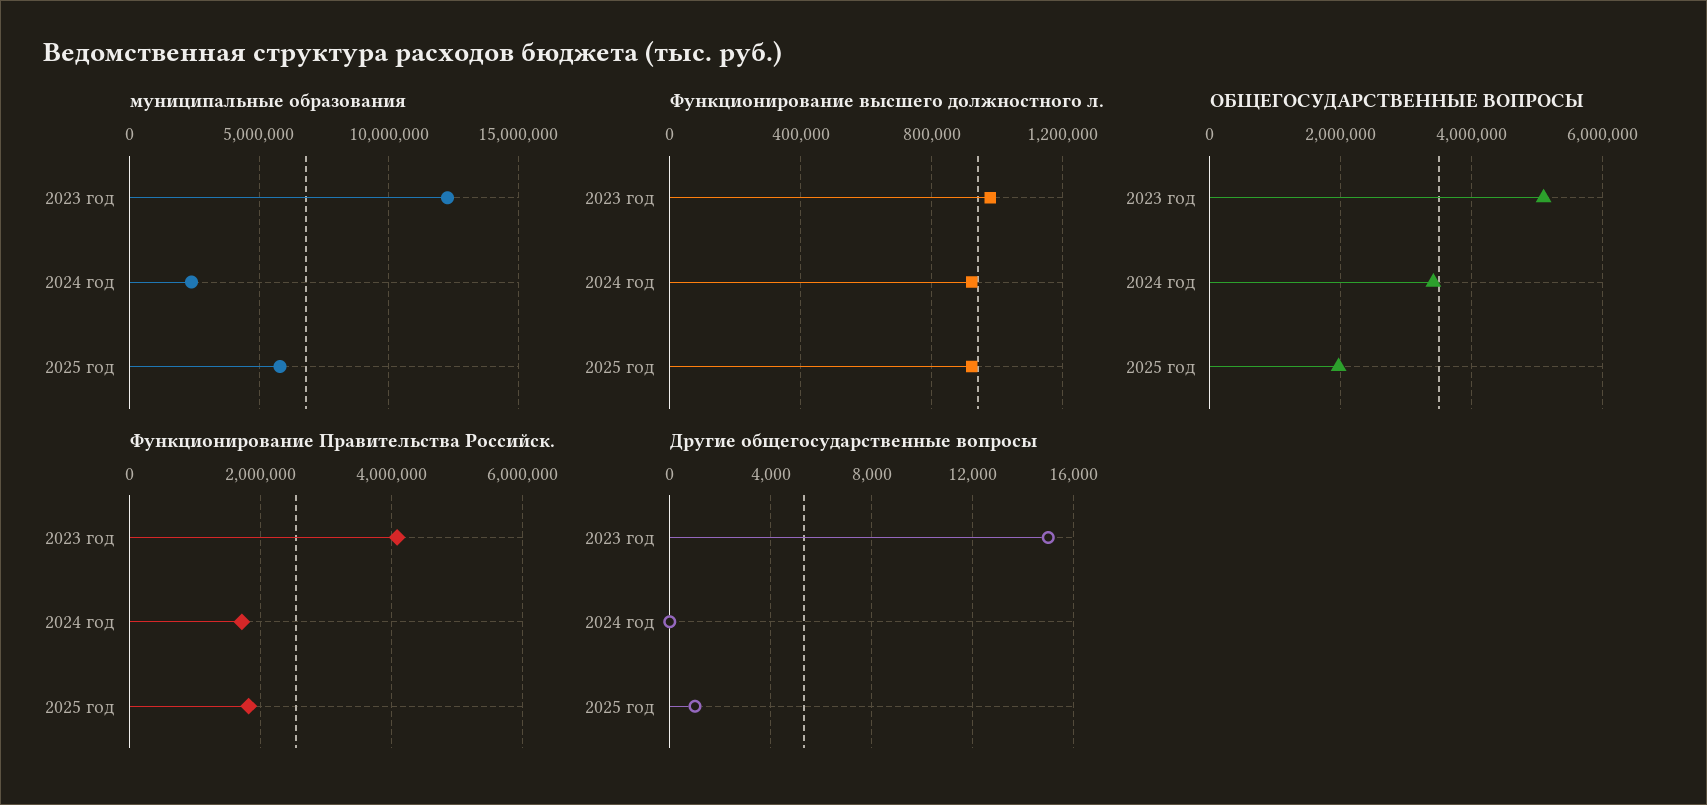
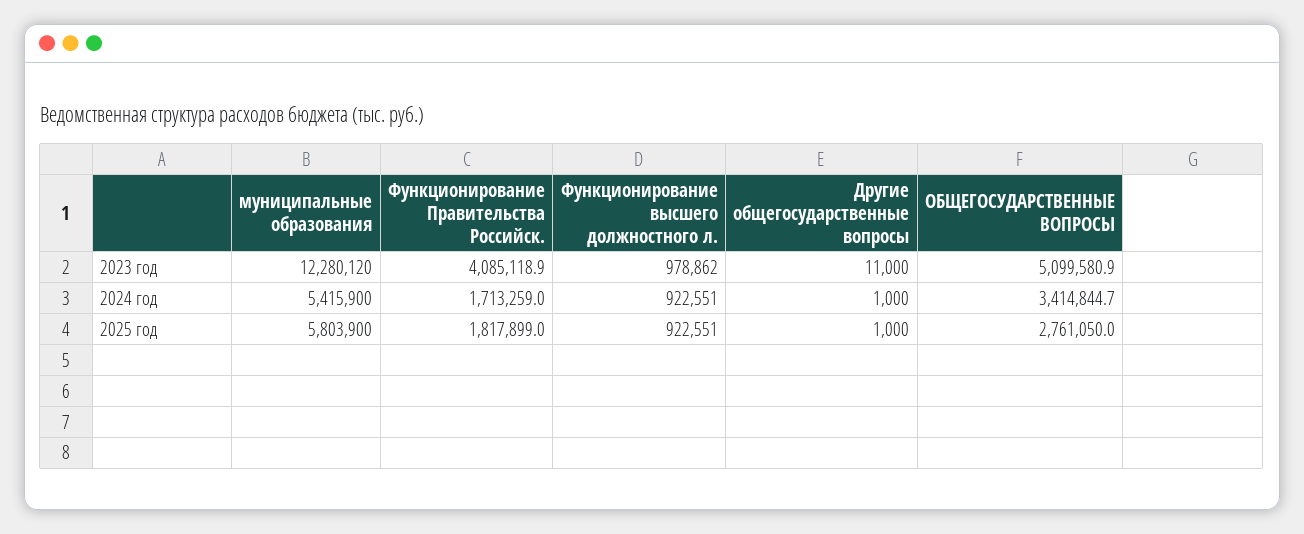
муниципальные образования, 2024 год: 2500000 -> 5415900
ОБЩЕГОСУДАРСТВЕННЫЕ ВОПРОСЫ, 2025 год: 2000000 -> 2761050
Другие общегосударственные вопросы, 2023 год: 15000 -> 11000
Другие общегосударственные вопросы, 2024 год: 0 -> 1000

